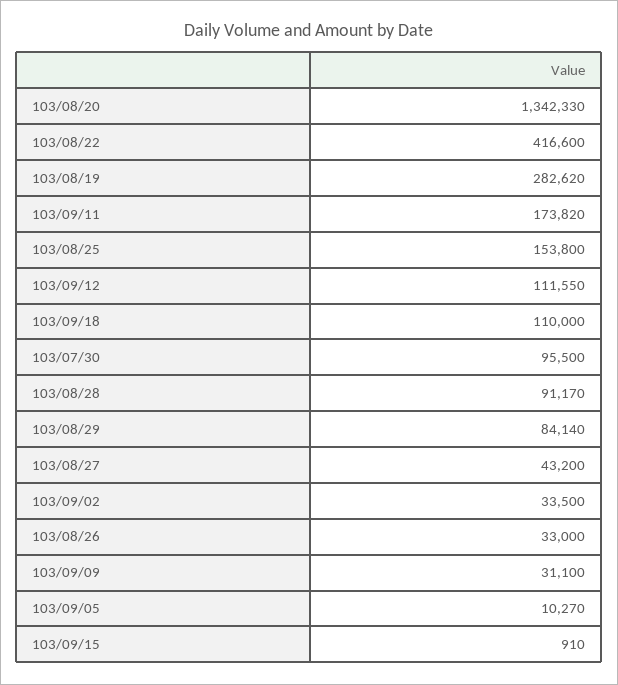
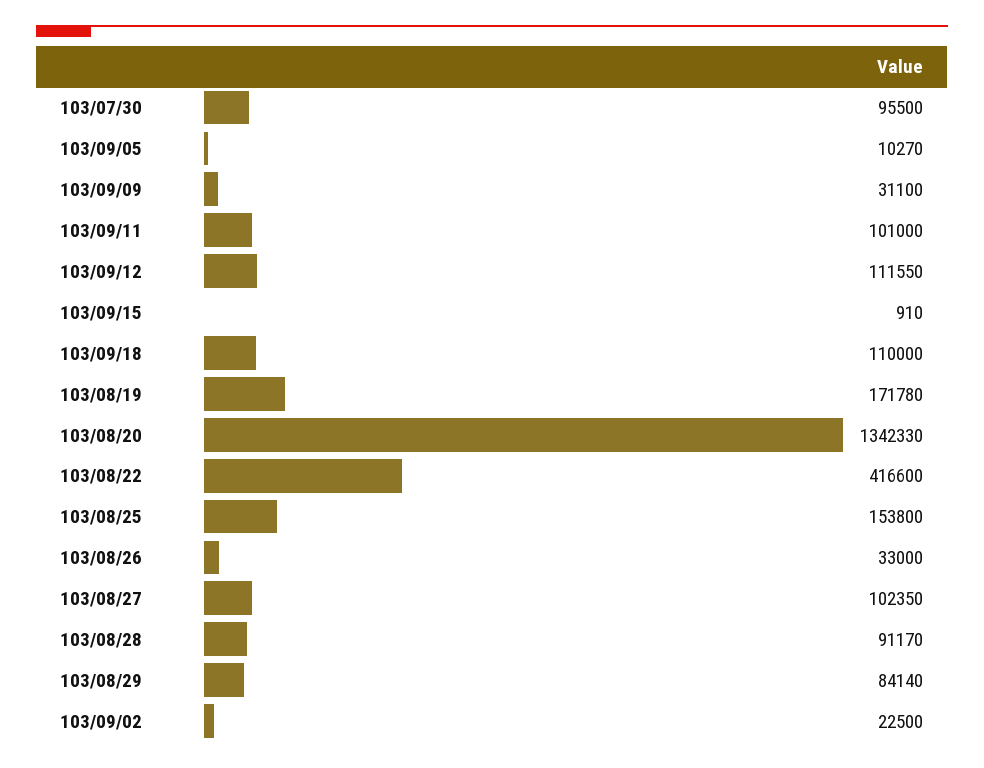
103/08/19: 282620 -> 171780
103/09/11: 173820 -> 101000
103/08/27: 43200 -> 102350
103/09/02: 33500 -> 22500

